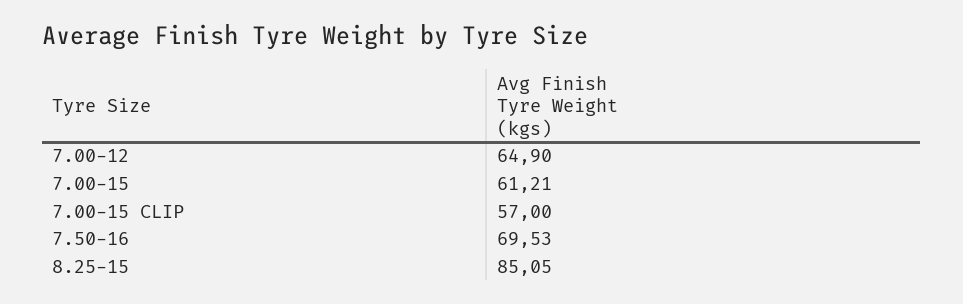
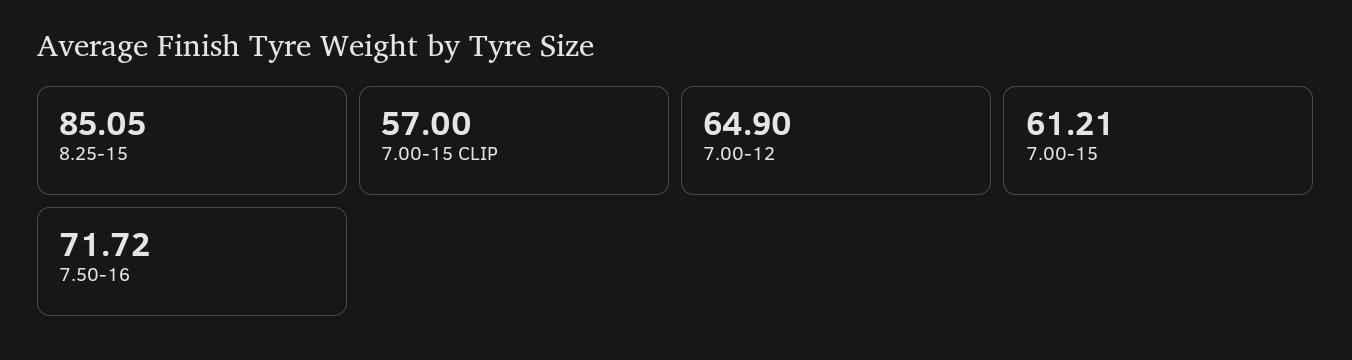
7.50-16: 69.53 -> 71.72

